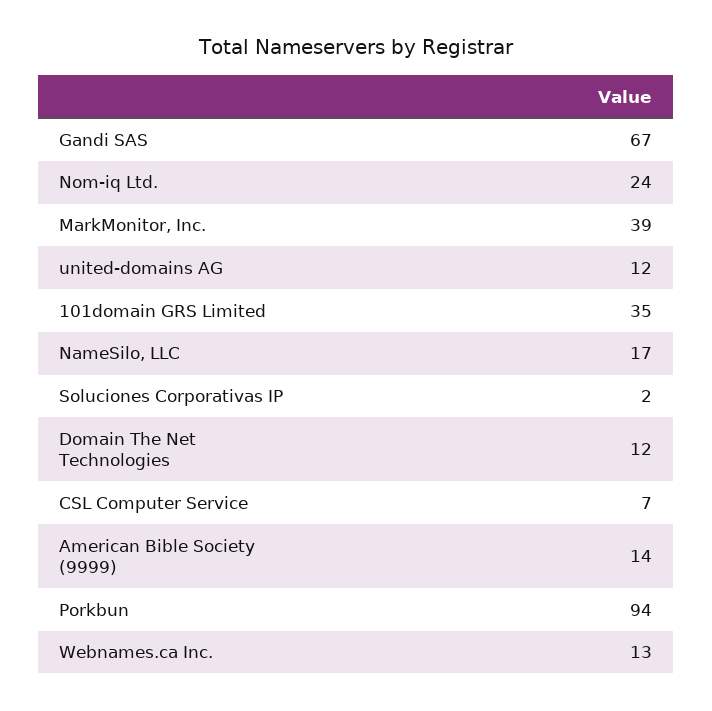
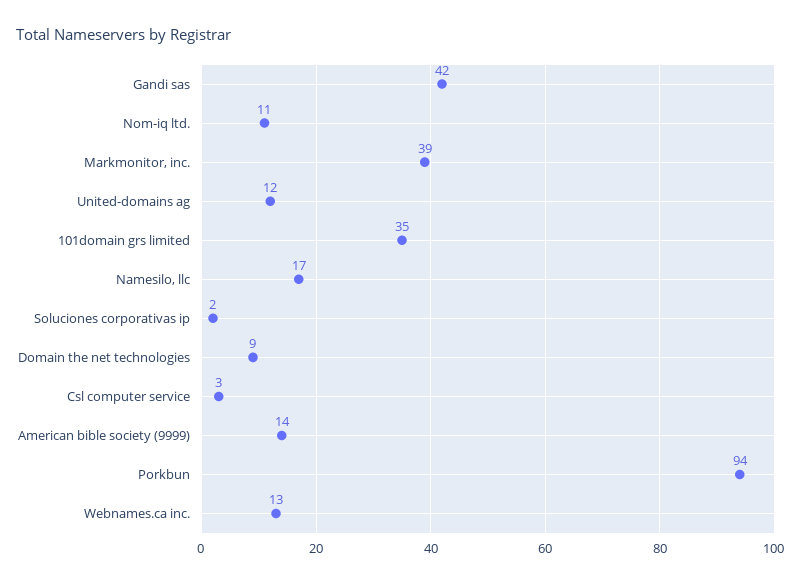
Gandi SAS: 67 -> 42
Nom-iq Ltd.: 24 -> 11
Domain The Net Technologies: 12 -> 9
CSL Computer Service: 7 -> 3

